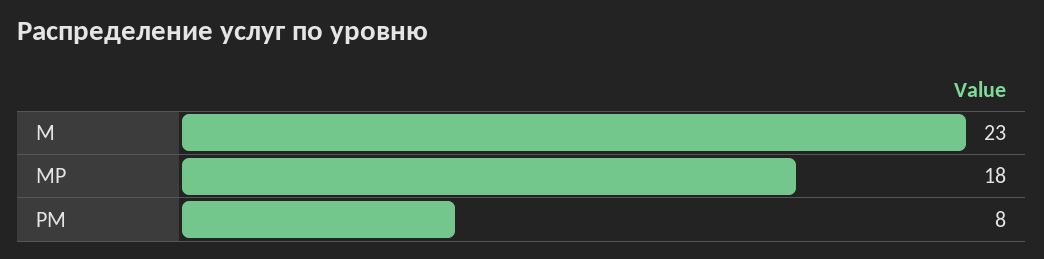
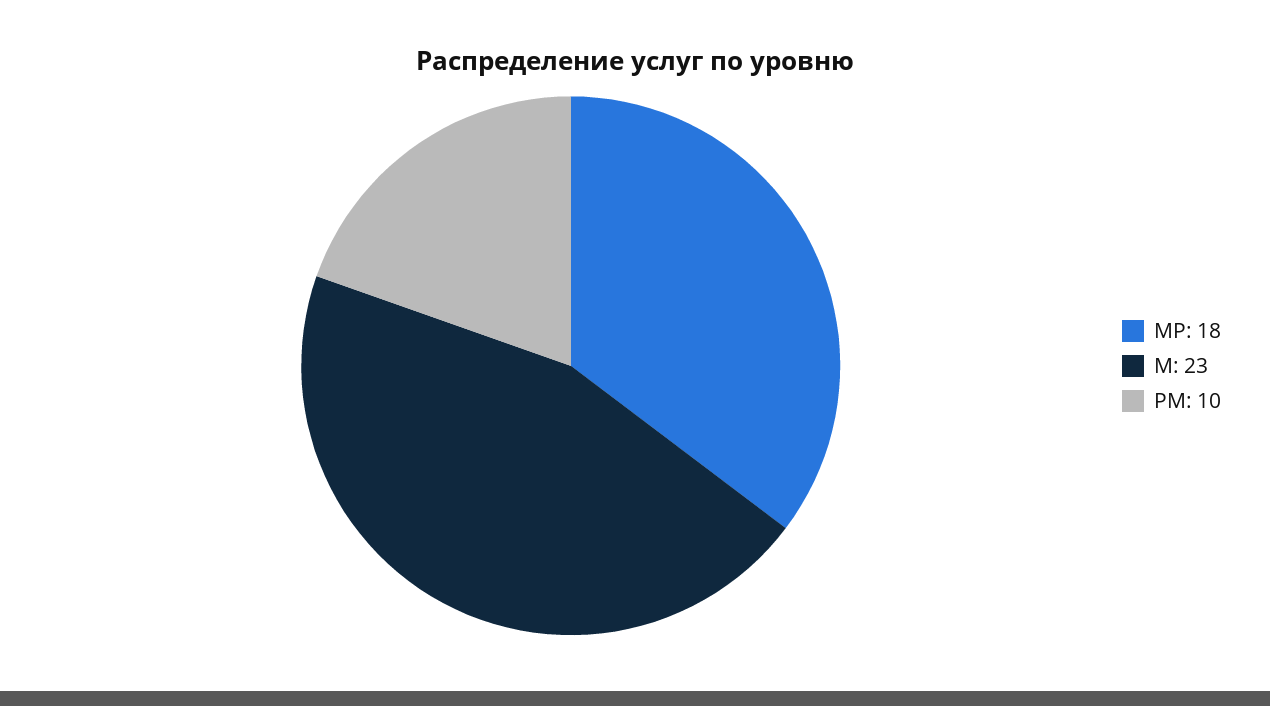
РМ: 8 -> 10

